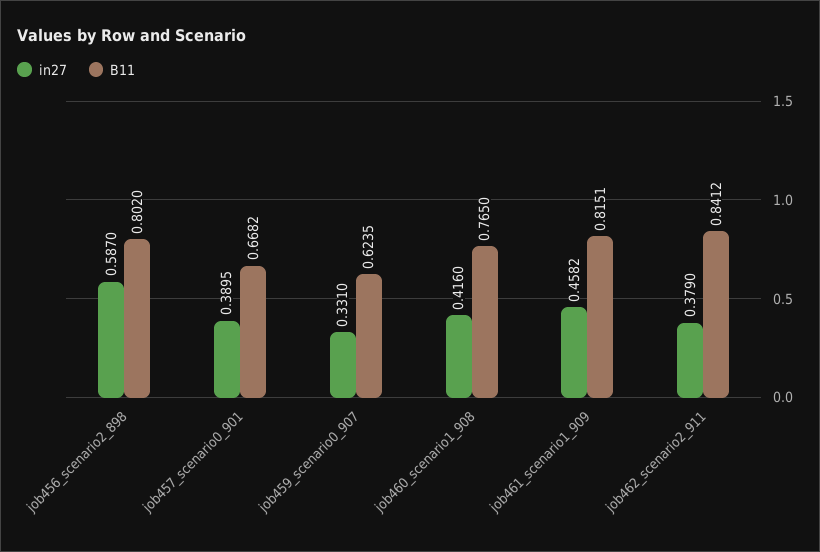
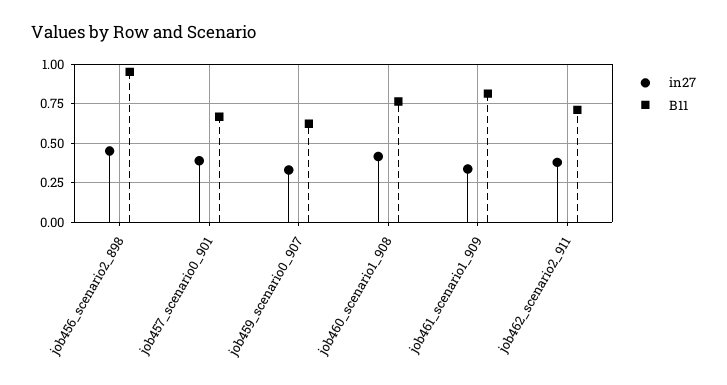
in27, job456_scenario2_898: 0.587 -> 0.45
B11, job456_scenario2_898: 0.802 -> 0.95
in27, job461_scenario1_909: 0.4582 -> 0.35
B11, job462_scenario2_911: 0.8412 -> 0.7

